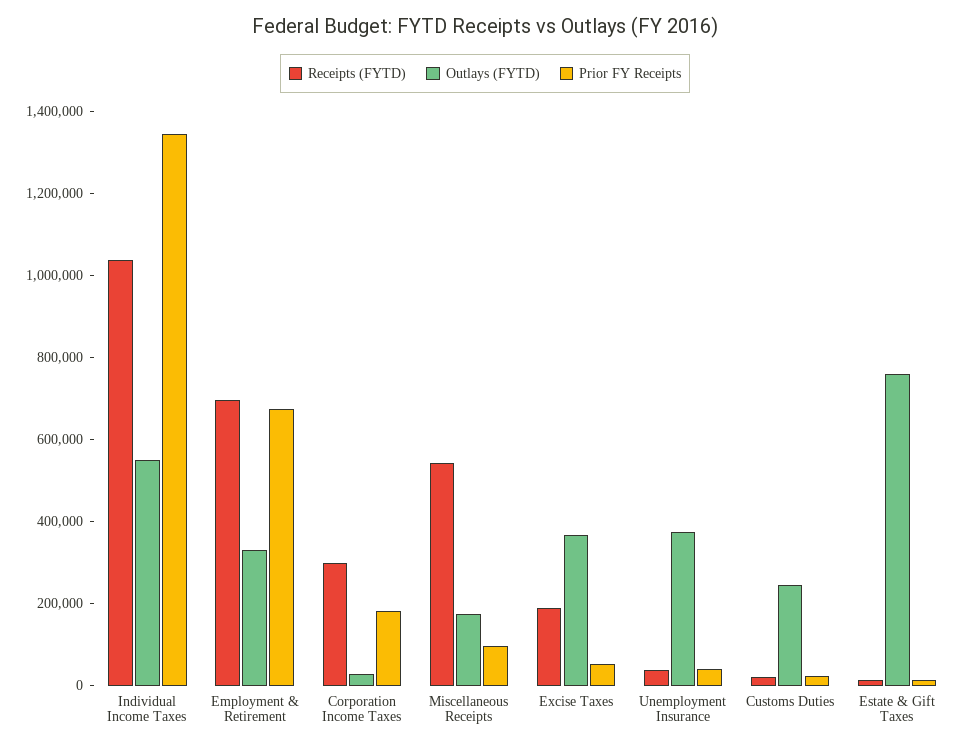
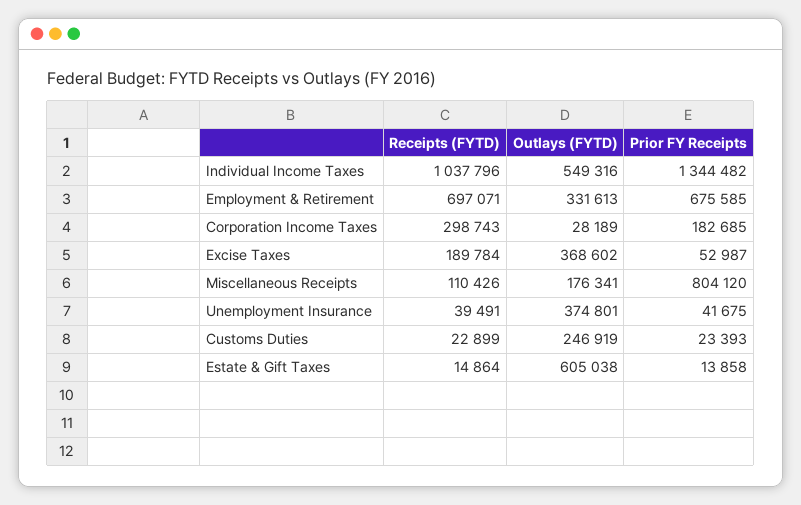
Receipts (FYTD), Miscellaneous Receipts: 550000 -> 110426
Prior FY Receipts, Miscellaneous Receipts: 100000 -> 804120
Outlays (FYTD), Estate & Gift Taxes: 750000 -> 605038

